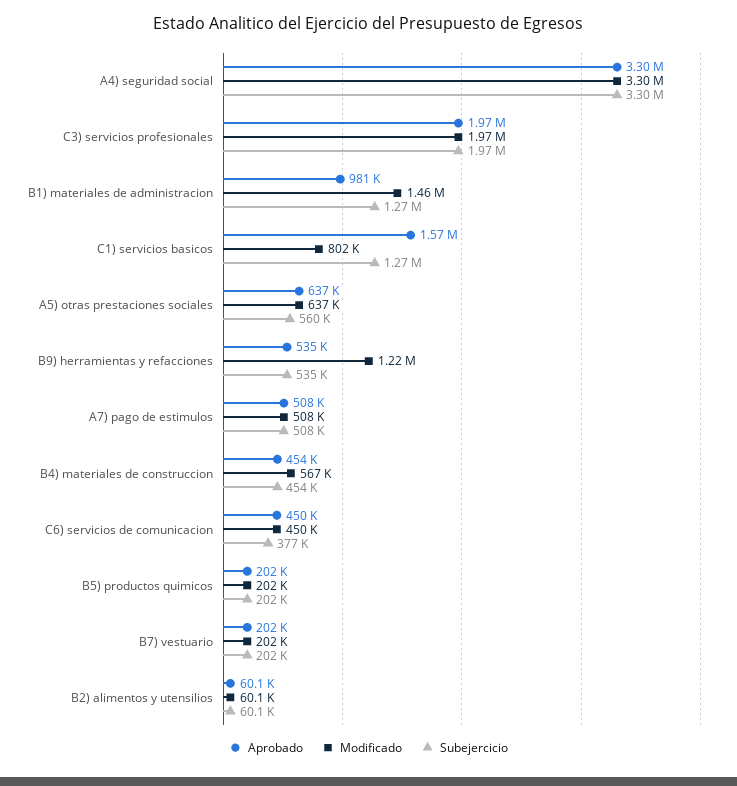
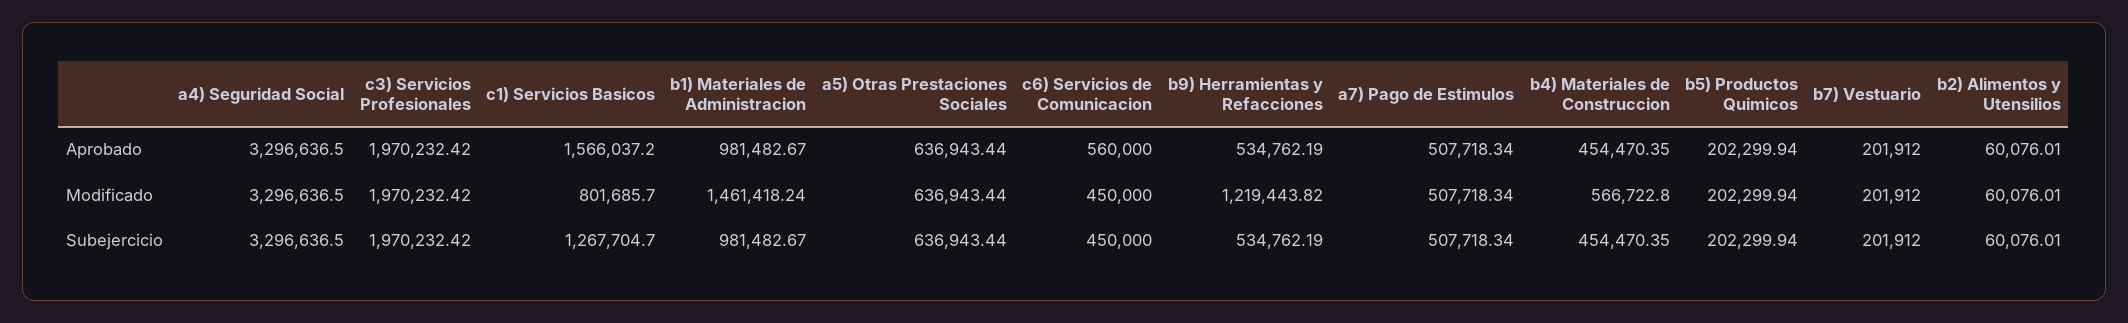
Subejercicio, B1) materiales de administracion: 1270000 -> 981482.67
Subejercicio, A5) otras prestaciones sociales: 560000 -> 636943.44
Aprobado, C6) servicios de comunicacion: 450000 -> 560000
Subejercicio, C6) servicios de comunicacion: 377000 -> 450000

